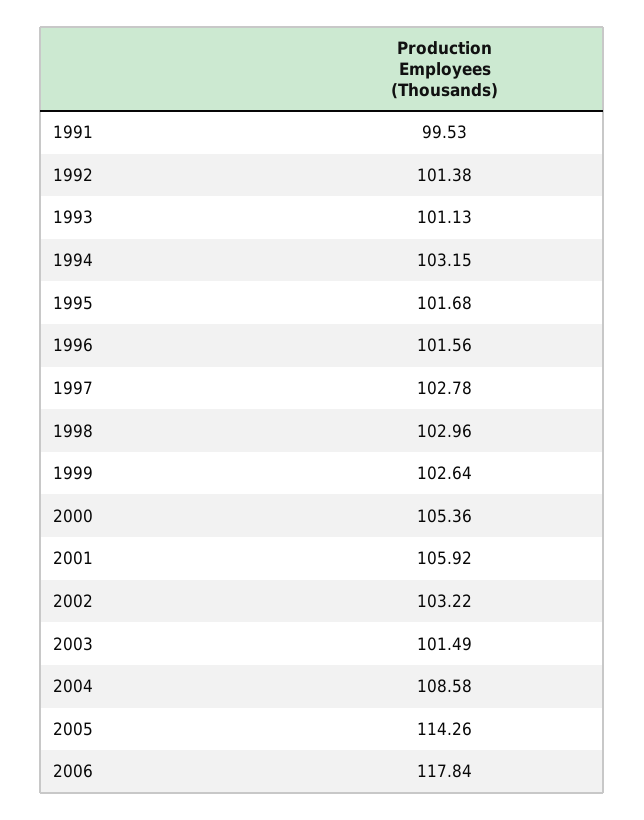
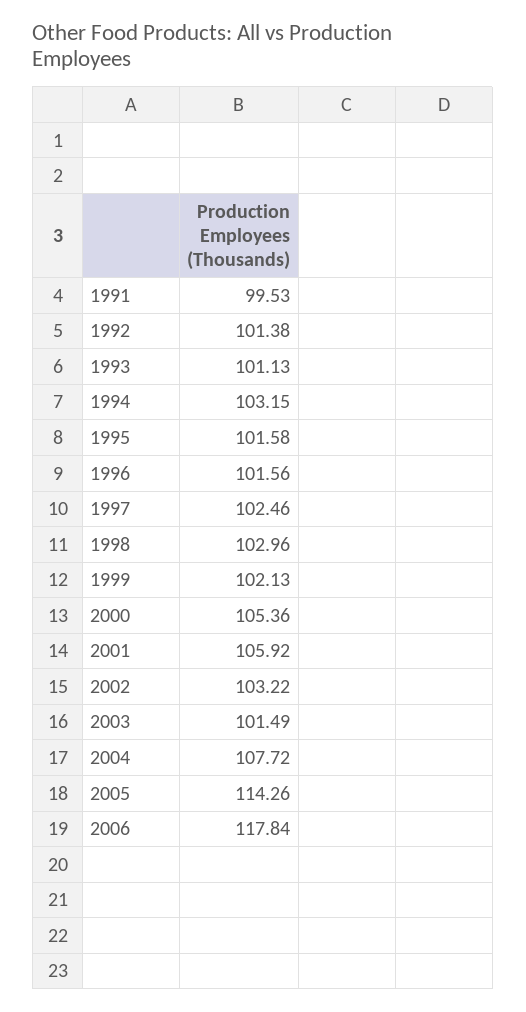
1995: 101.68 -> 101.58
1997: 102.78 -> 102.46
1999: 102.64 -> 102.13
2004: 108.58 -> 107.72

